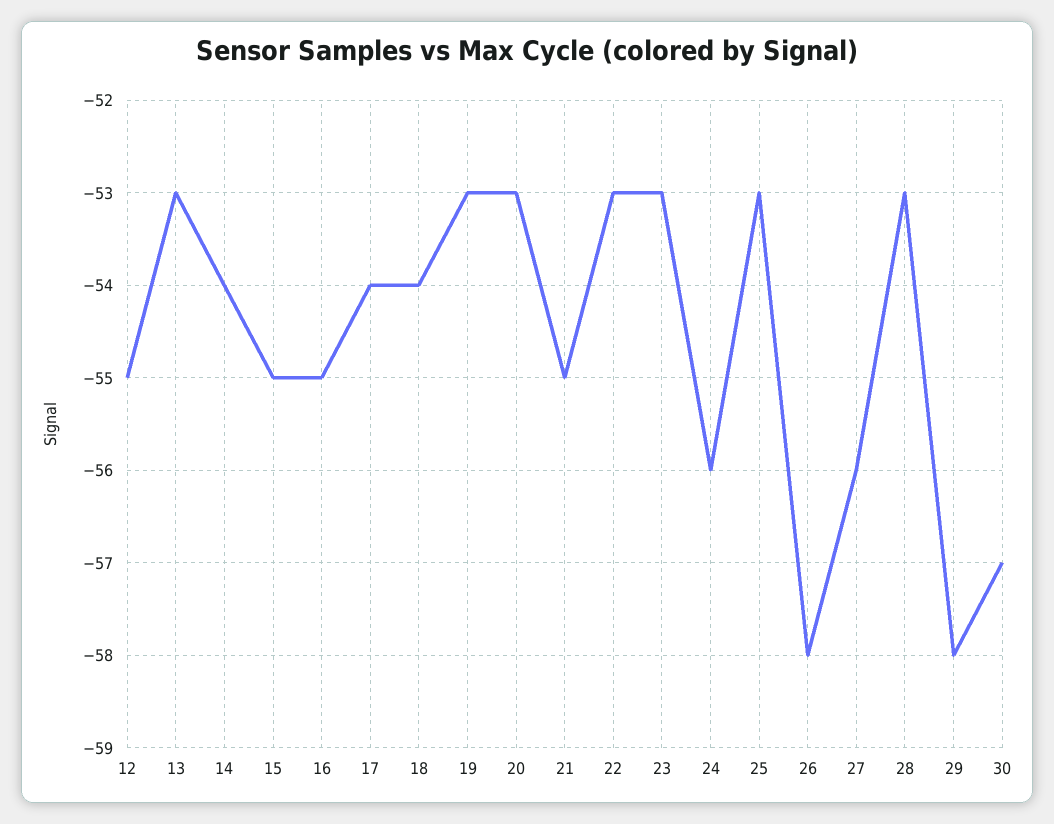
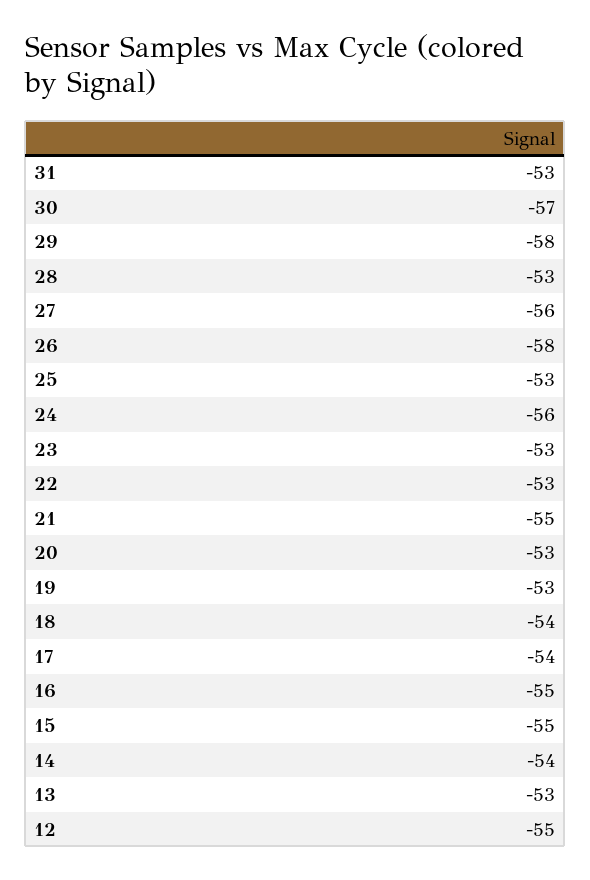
31: none -> -53

